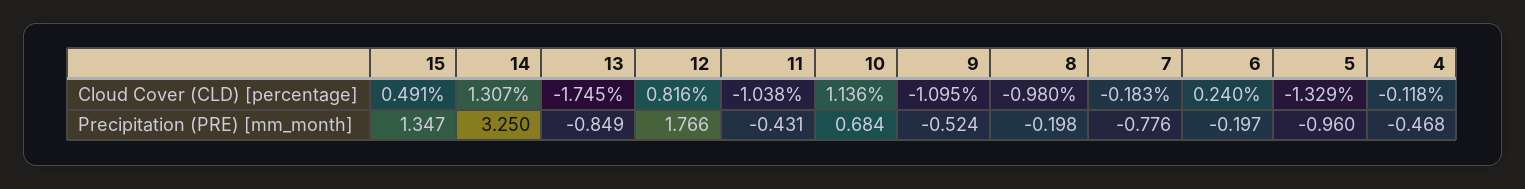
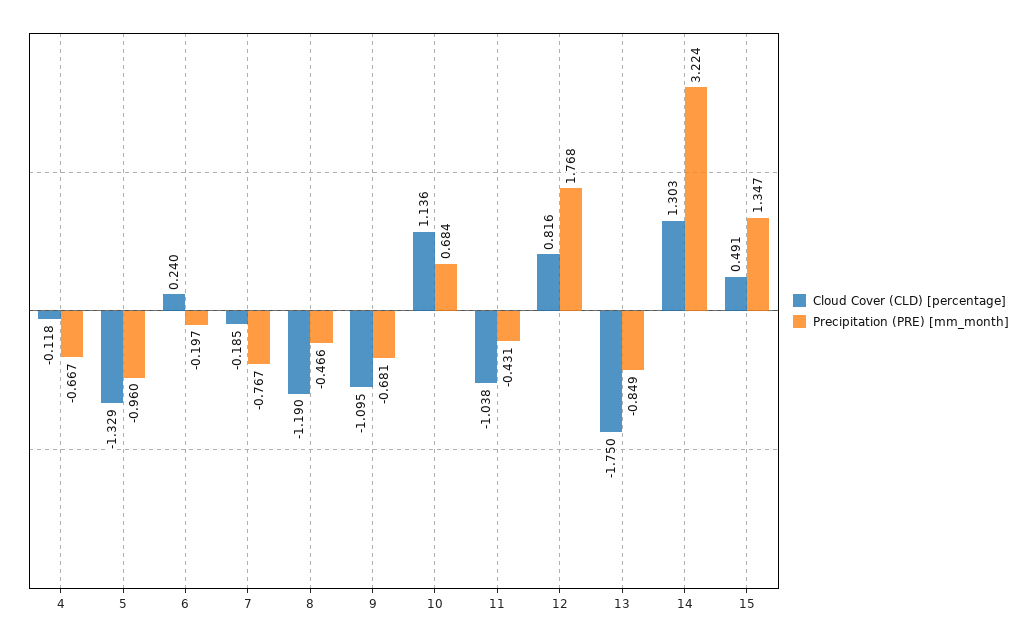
Cloud Cover (CLD) [percentage], 14: 1.307 -> 1.303
Cloud Cover (CLD) [percentage], 13: -1.745 -> -1.75
Cloud Cover (CLD) [percentage], 8: -0.98 -> -1.19
Cloud Cover (CLD) [percentage], 7: -0.183 -> -0.185
Precipitation (PRE) [mm_month], 14: 3.25 -> 3.224
Precipitation (PRE) [mm_month], 12: 1.766 -> 1.768
Precipitation (PRE) [mm_month], 9: -0.524 -> -0.681
Precipitation (PRE) [mm_month], 8: -0.198 -> -0.466
Precipitation (PRE) [mm_month], 7: -0.776 -> -0.767
Precipitation (PRE) [mm_month], 4: -0.468 -> -0.667

